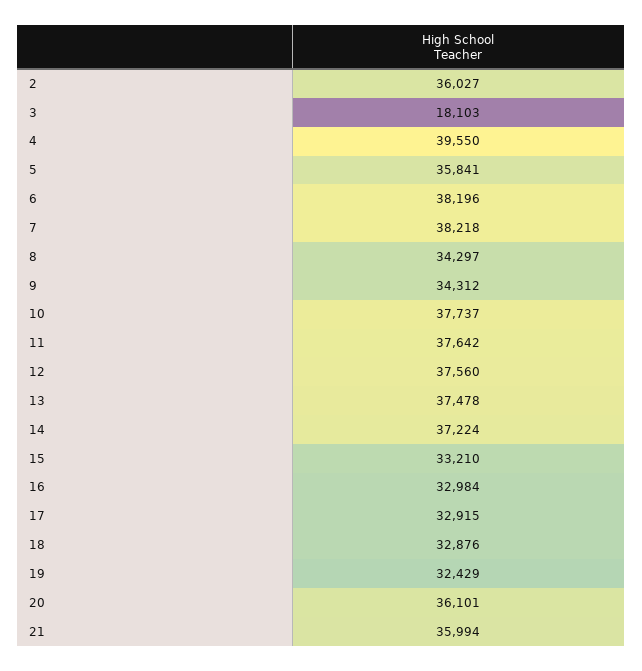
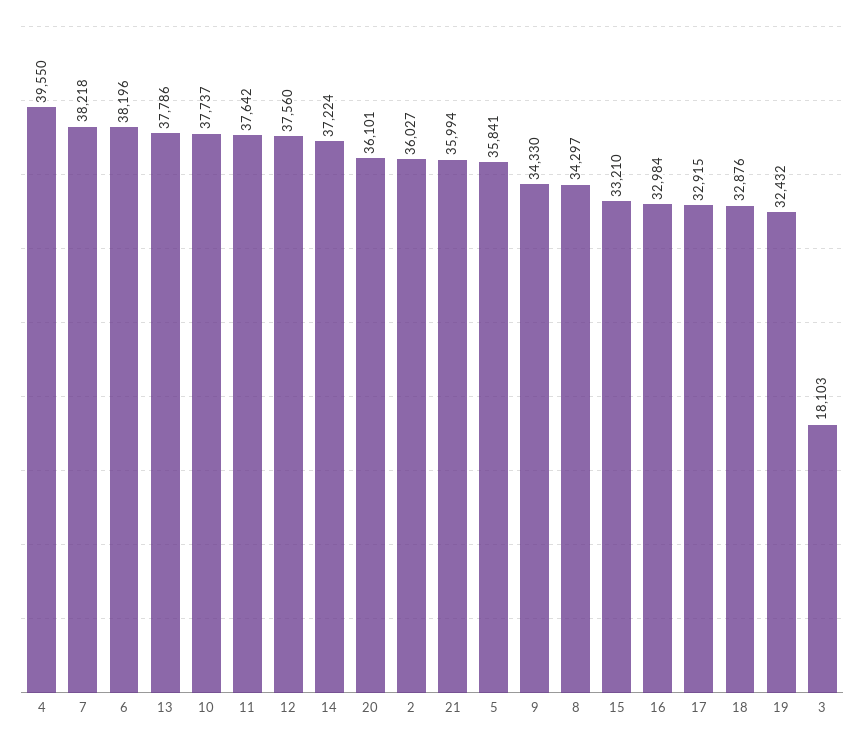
9: 34312 -> 34330
13: 37478 -> 37786
19: 32429 -> 32432

